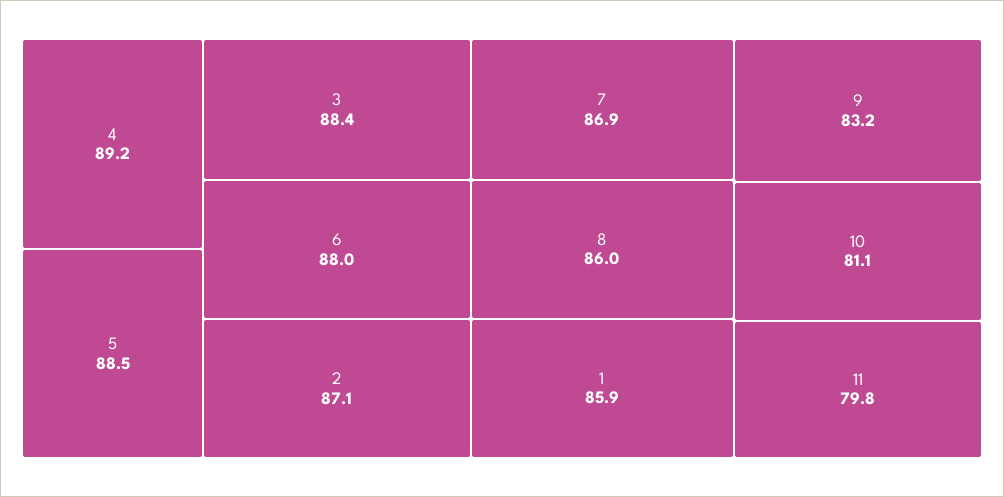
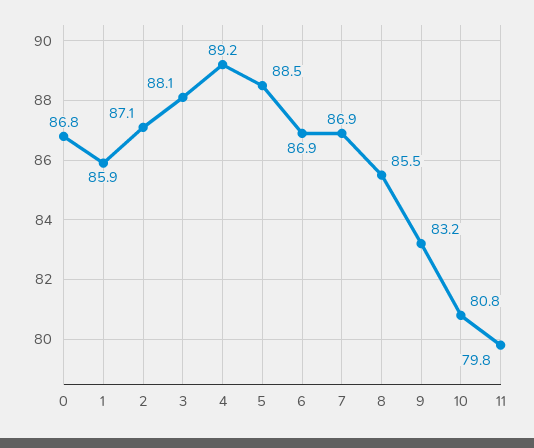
3: 88.4 -> 88.1
6: 88 -> 86.9
8: 86 -> 85.5
10: 81.1 -> 80.8
0: none -> 86.8

